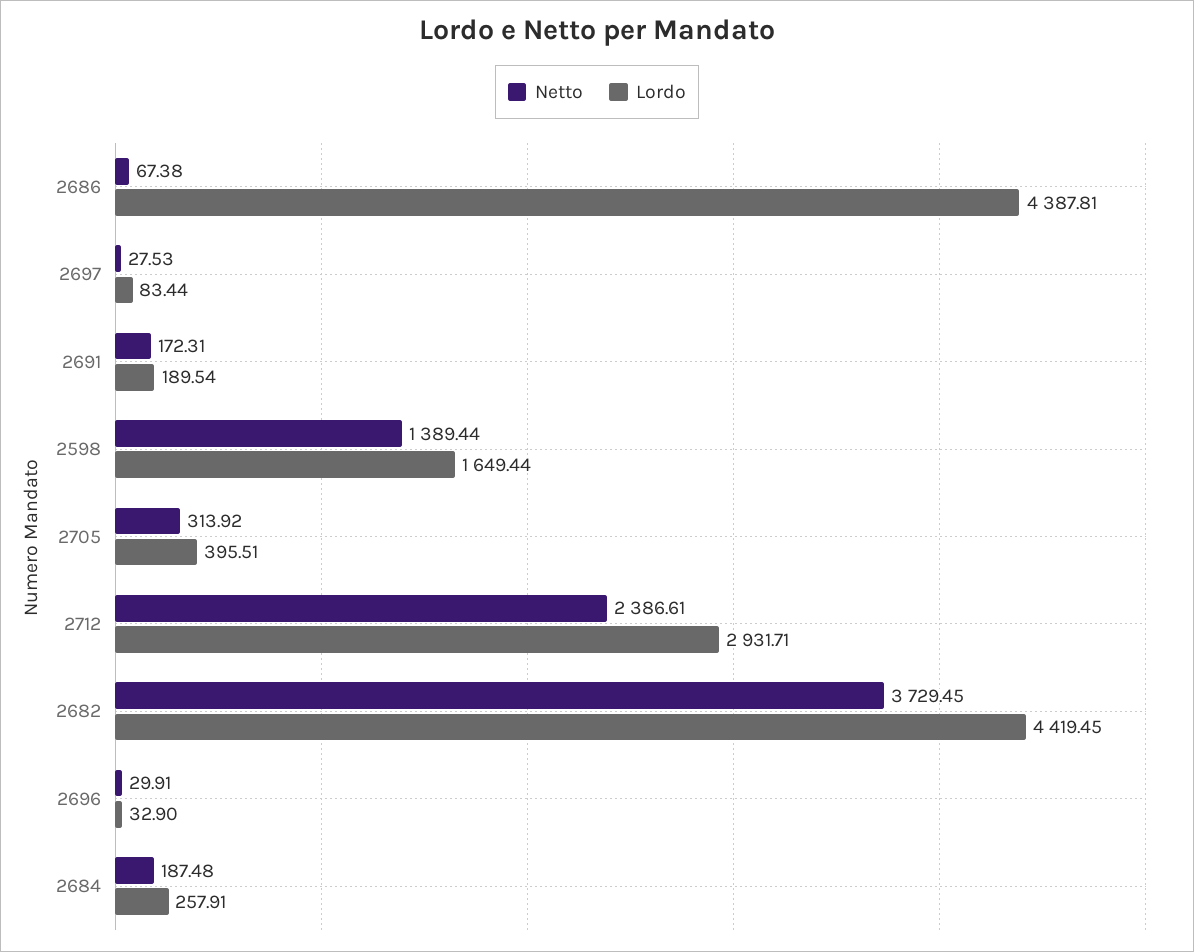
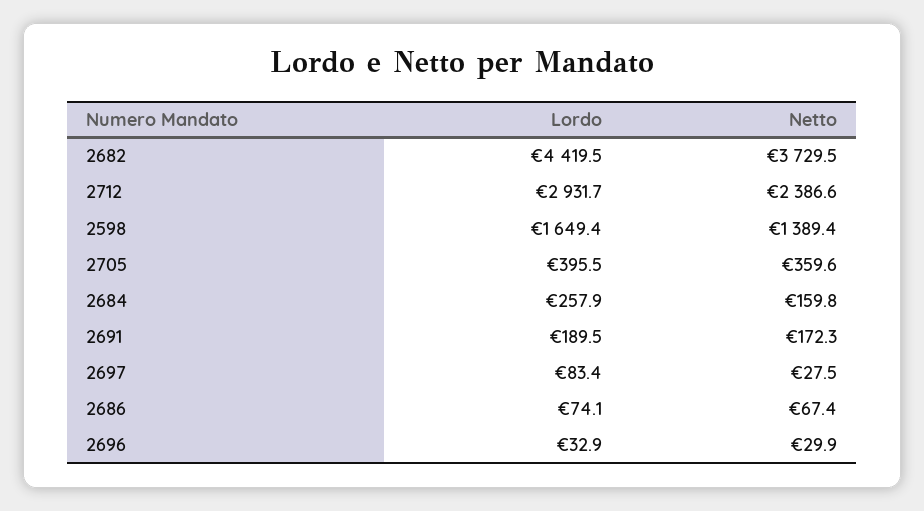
Lordo, 2686: 4387.81 -> 74.1
Netto, 2705: 313.92 -> 359.6
Netto, 2684: 187.48 -> 159.8

